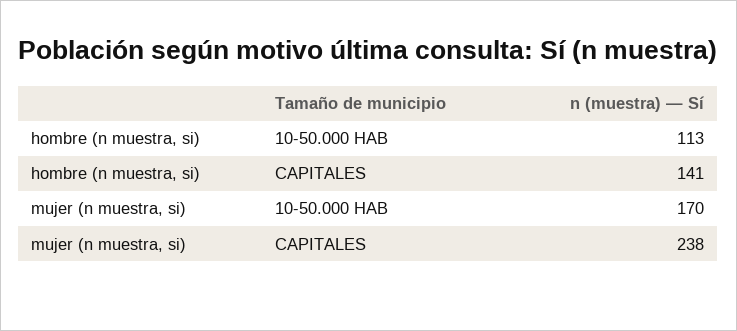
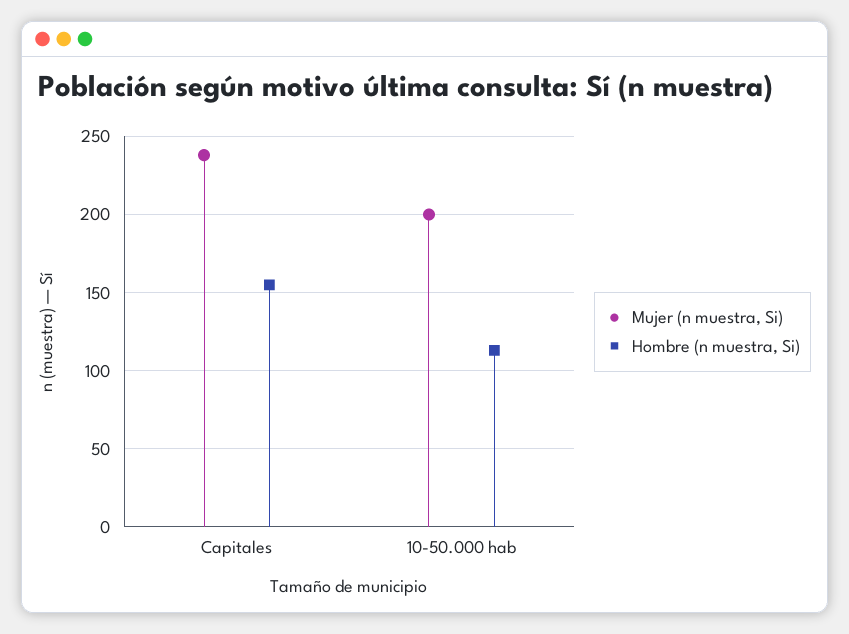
hombre (n muestra, si), CAPITALES: 141 -> 155
mujer (n muestra, si), 10-50.000 HAB: 170 -> 200

